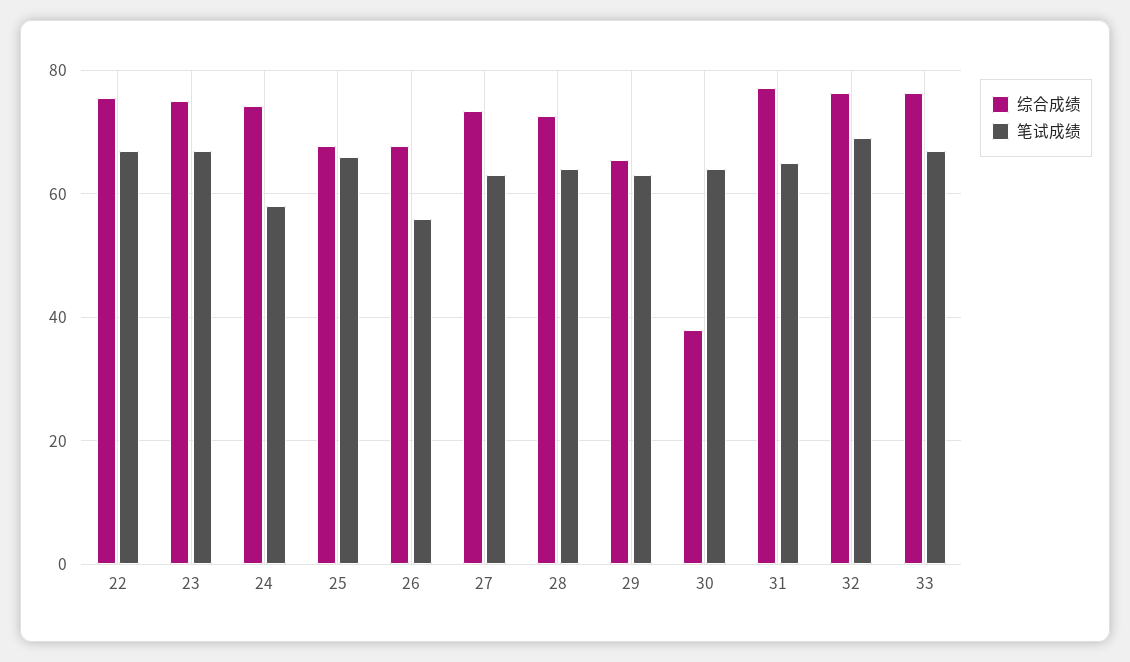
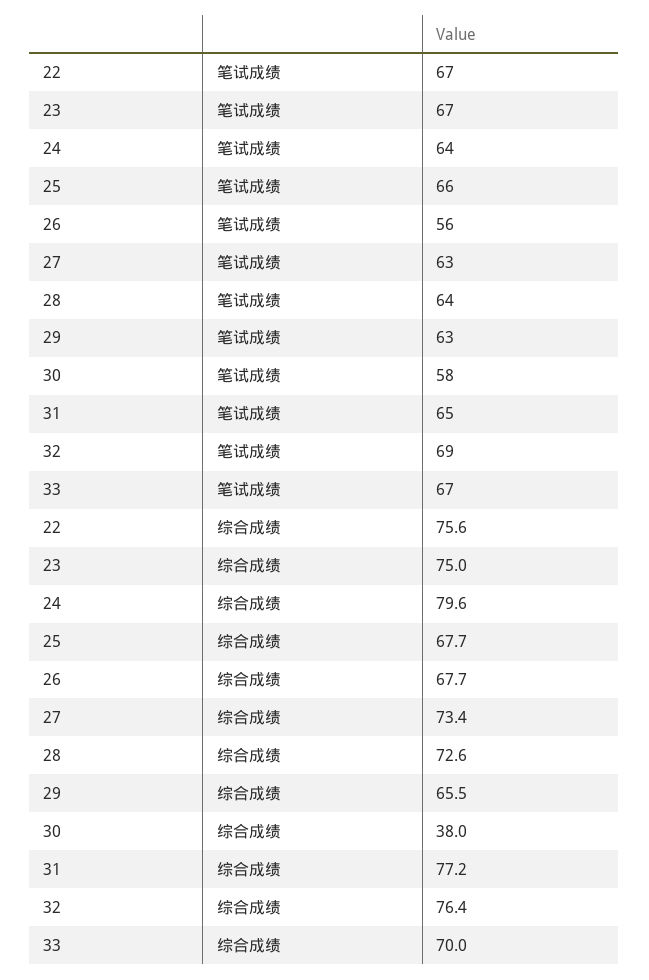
综合成绩, 24: 74 -> 79.6
笔试成绩, 24: 58 -> 64
笔试成绩, 30: 64 -> 58
综合成绩, 33: 76 -> 70

